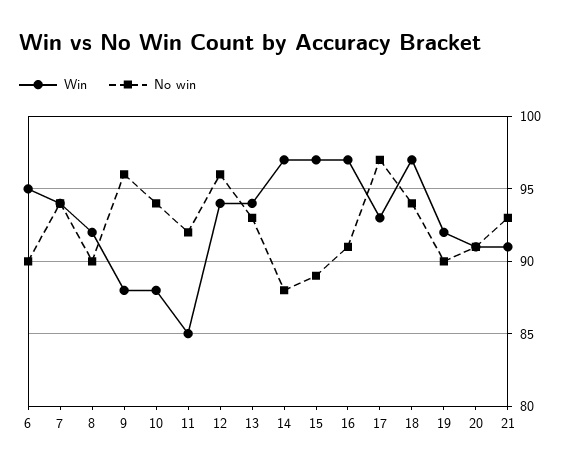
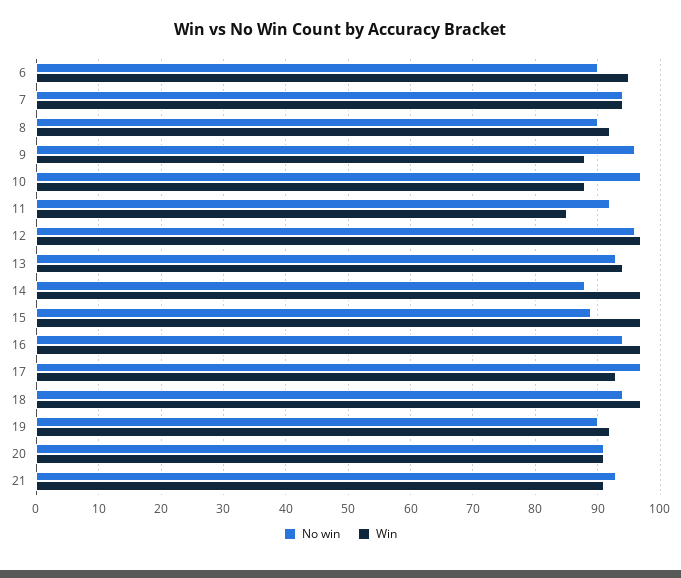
No win, 10: 94 -> 97
Win, 12: 94 -> 97
No win, 16: 91 -> 94

